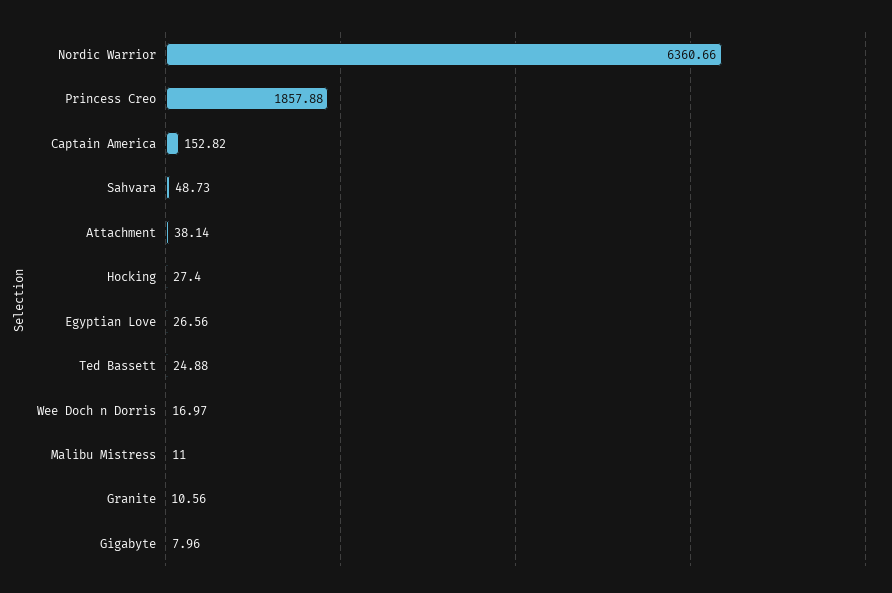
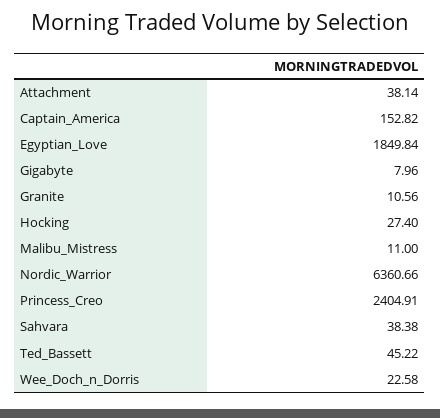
Princess Creo: 1857.88 -> 2404.91
Sahvara: 48.73 -> 38.38
Egyptian Love: 26.56 -> 1849.84
Ted Bassett: 24.88 -> 45.22
Wee Doch n Dorris: 16.97 -> 22.58

